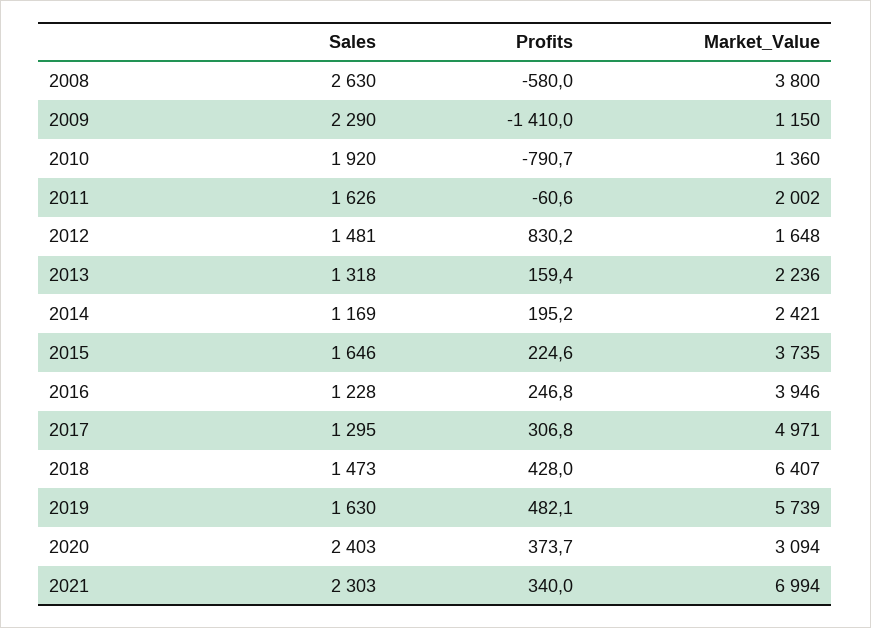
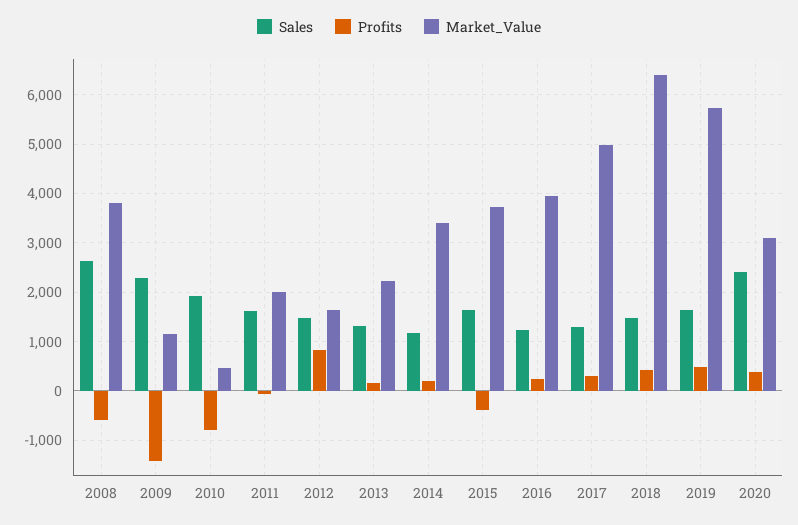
Market_Value, 2010: 1360 -> 400
Market_Value, 2014: 2421 -> 3400
Profits, 2015: 224.6 -> -400
Sales, 2021: 2303 -> none
Profits, 2021: 340 -> none
Market_Value, 2021: 6994 -> none

